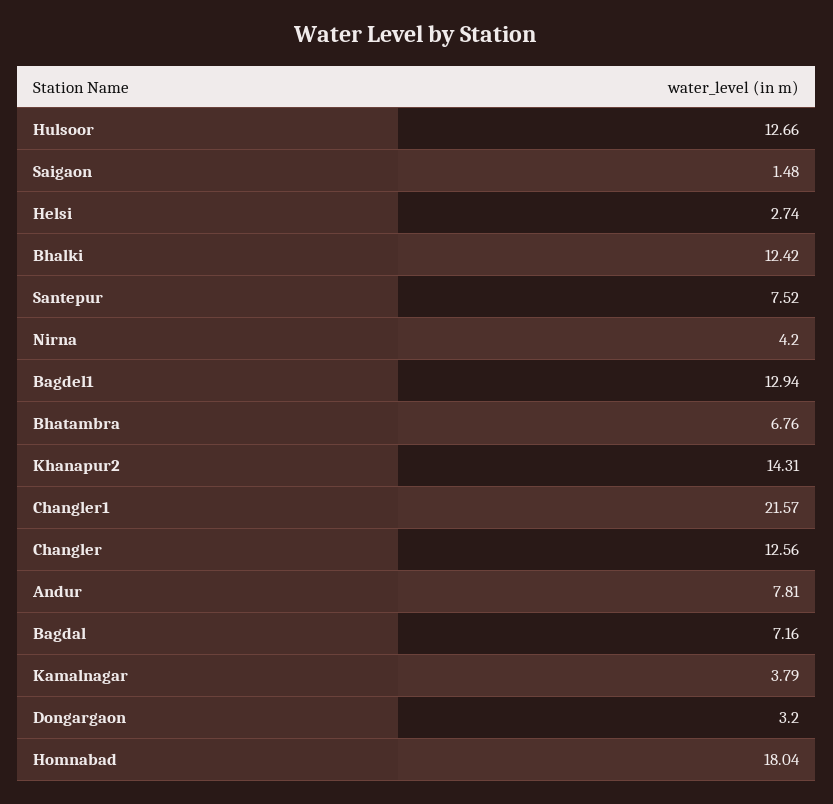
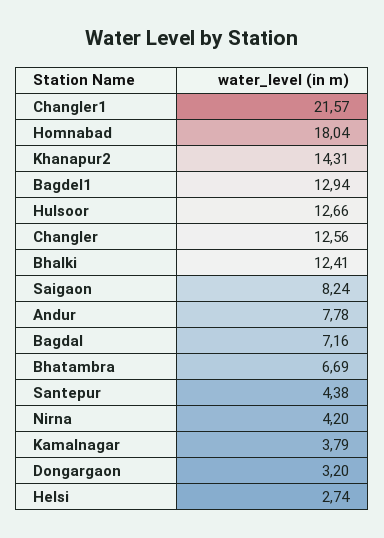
Saigaon: 1.48 -> 8.24
Bhalki: 12.42 -> 12.41
Santepur: 7.52 -> 4.38
Bhatambra: 6.76 -> 6.69
Andur: 7.81 -> 7.78

